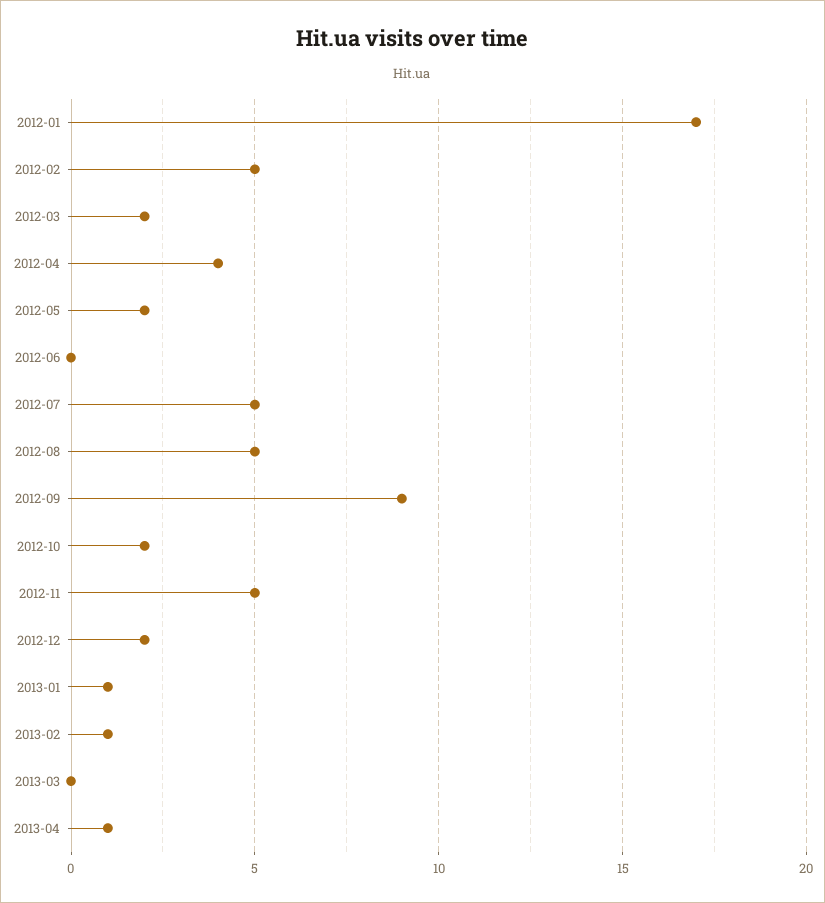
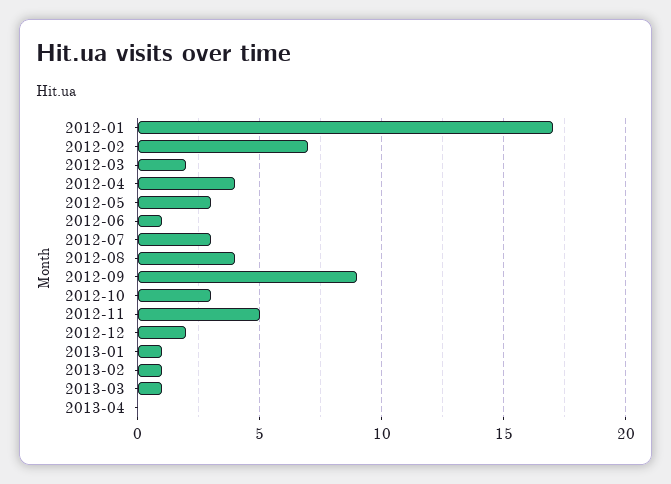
2012-02: 5 -> 7
2012-05: 2 -> 3
2012-06: 0 -> 1
2012-07: 5 -> 3
2012-08: 5 -> 4
2012-10: 2 -> 3
2013-03: 0 -> 1
2013-04: 1 -> 0

